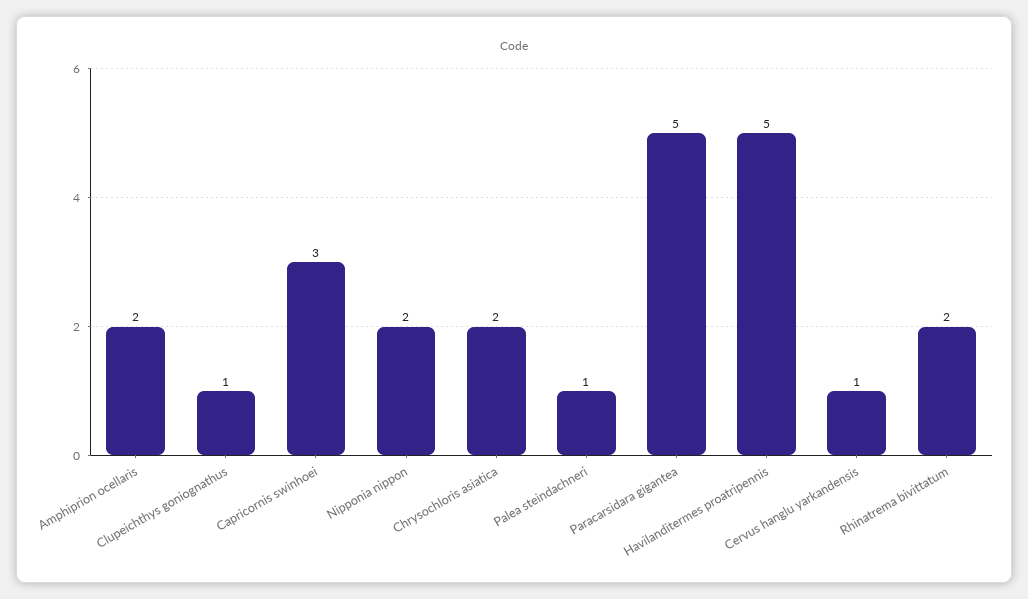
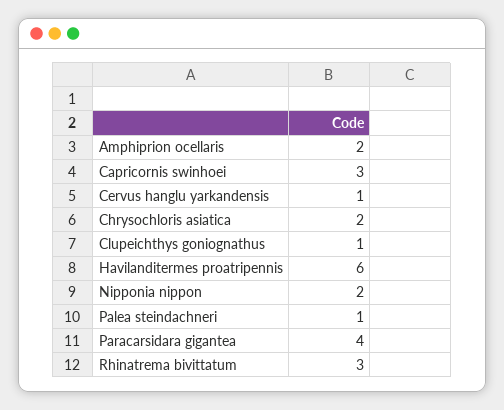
Paracarsidara gigantea: 5 -> 4
Havilanditermes proatripennis: 5 -> 6
Rhinatrema bivittatum: 2 -> 3

